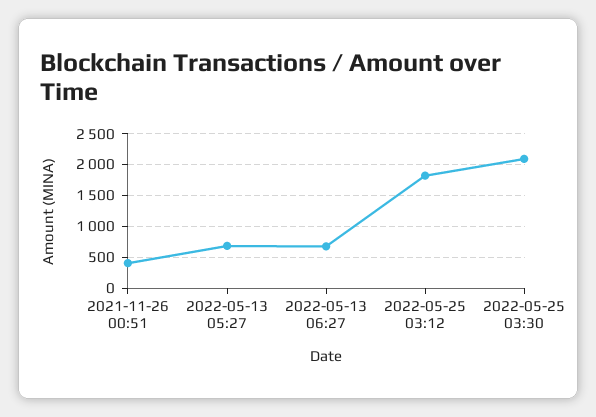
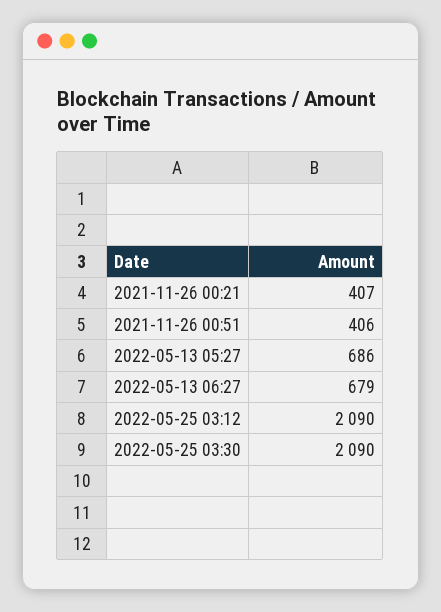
2022-05-25 03:12: 1800 -> 2090
2021-11-26 00:21: none -> 407

